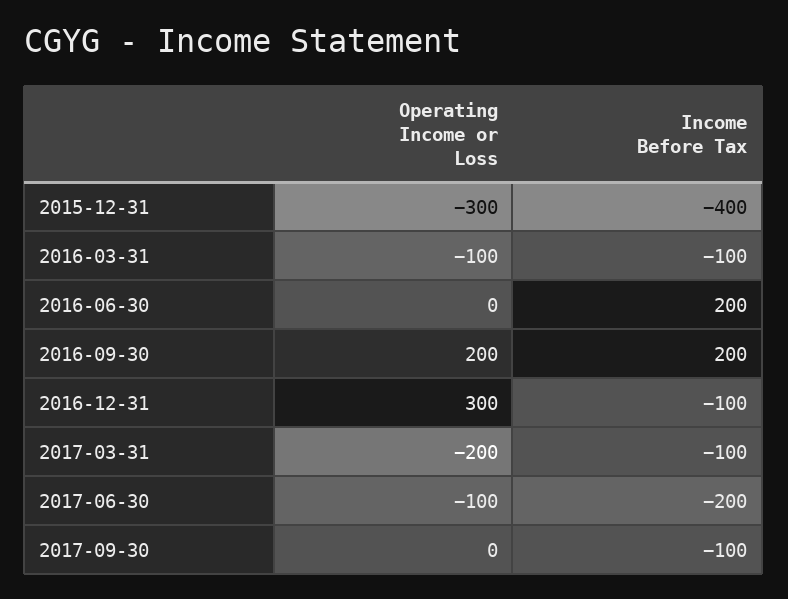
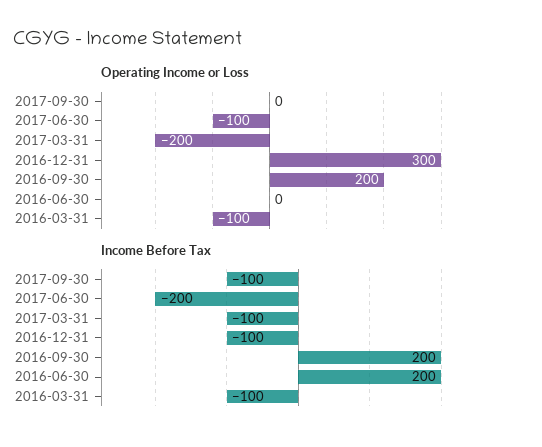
Operating Income or Loss, 2015-12-31: -300 -> none
Income Before Tax, 2015-12-31: -400 -> none

